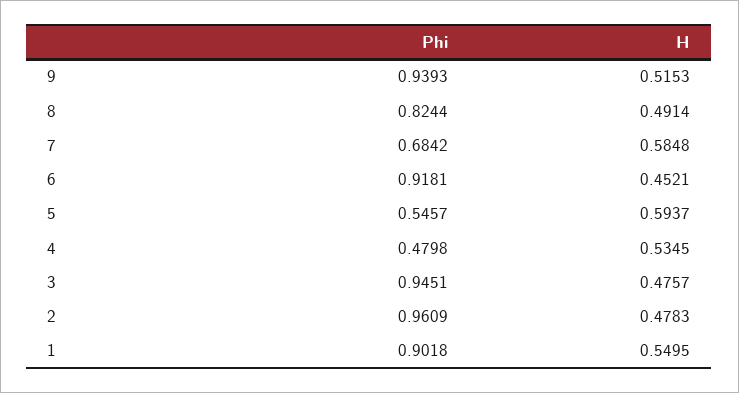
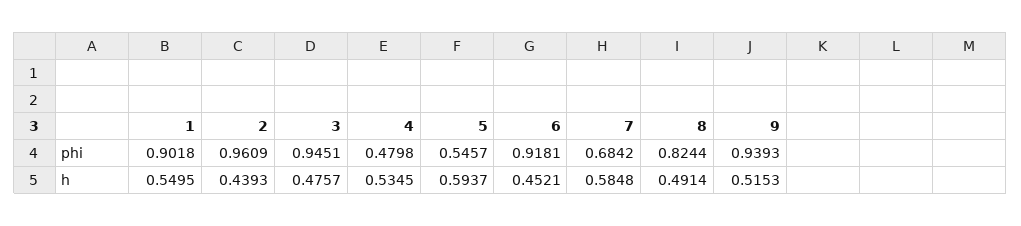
H, 2: 0.4783 -> 0.4393

